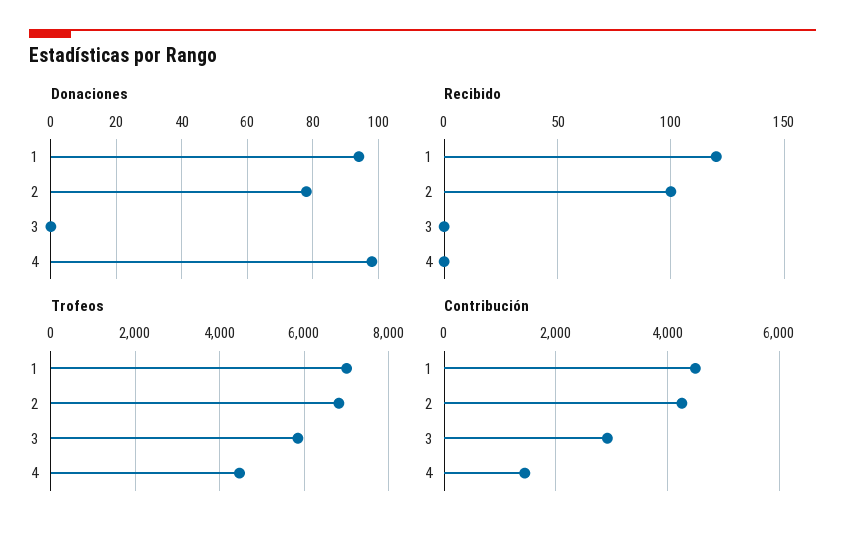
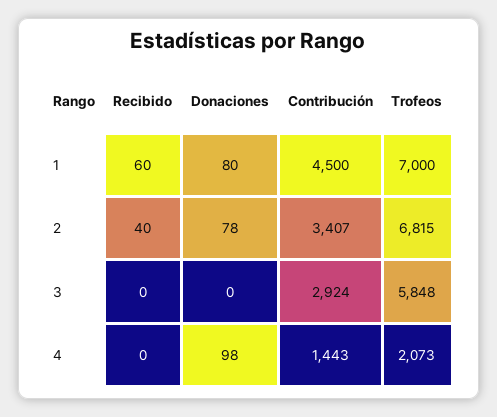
Donaciones, 1: 95 -> 80
Recibido, 1: 120 -> 60
Recibido, 2: 100 -> 40
Trofeos, 4: 4400 -> 2073
Contribución, 2: 4200 -> 3407

